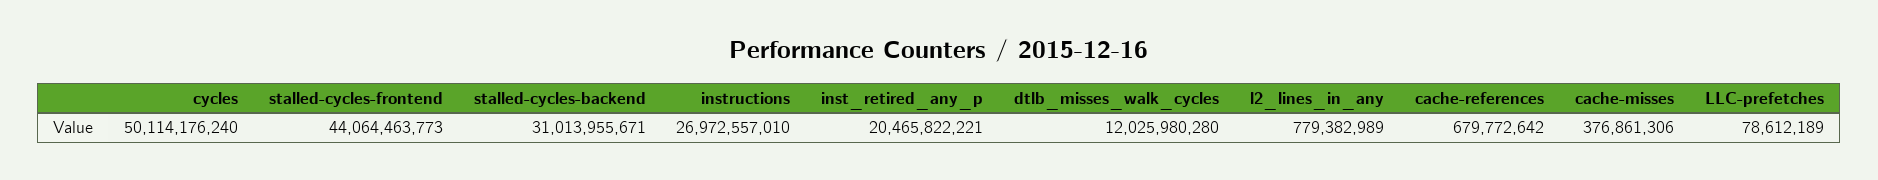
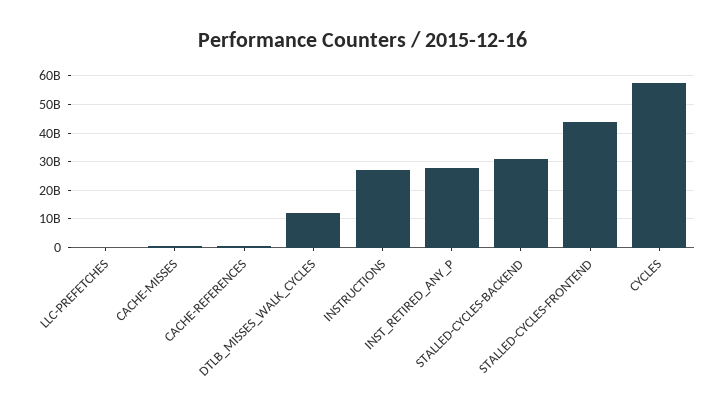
cycles: 50114176240 -> 57500000000
inst_retired_any_p: 20465822221 -> 27500000000
l2_lines_in_any: 779382989 -> none

